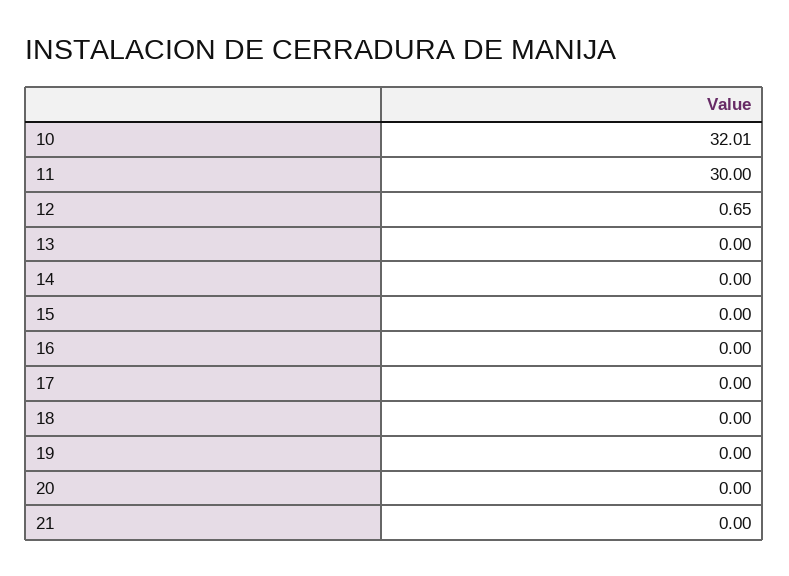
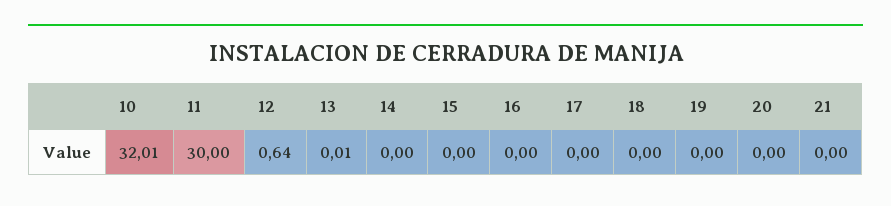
12: 0.65 -> 0.64
13: 0 -> 0.01

